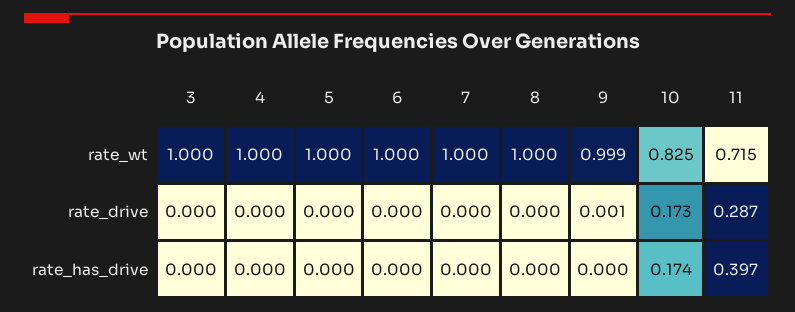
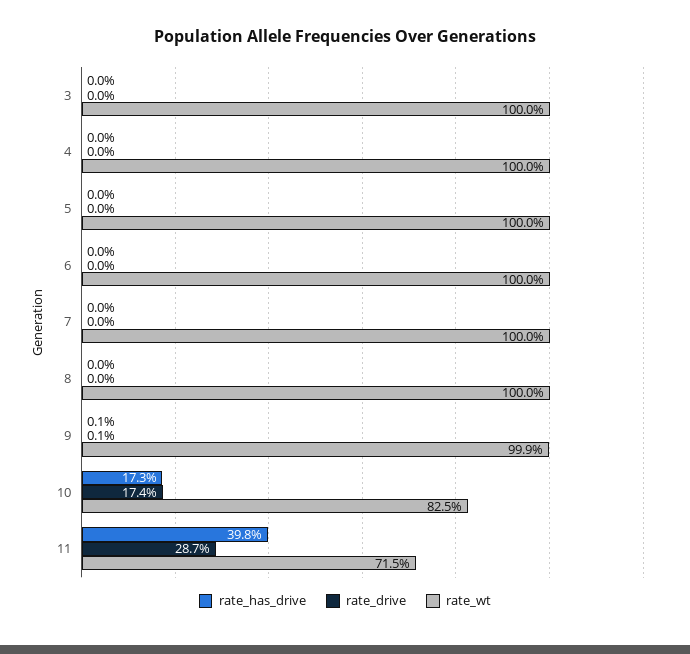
rate_drive, 10: 0.173 -> 0.174
rate_has_drive, 9: 0 -> 0.001
rate_has_drive, 10: 0.174 -> 0.173
rate_has_drive, 11: 0.397 -> 0.398

